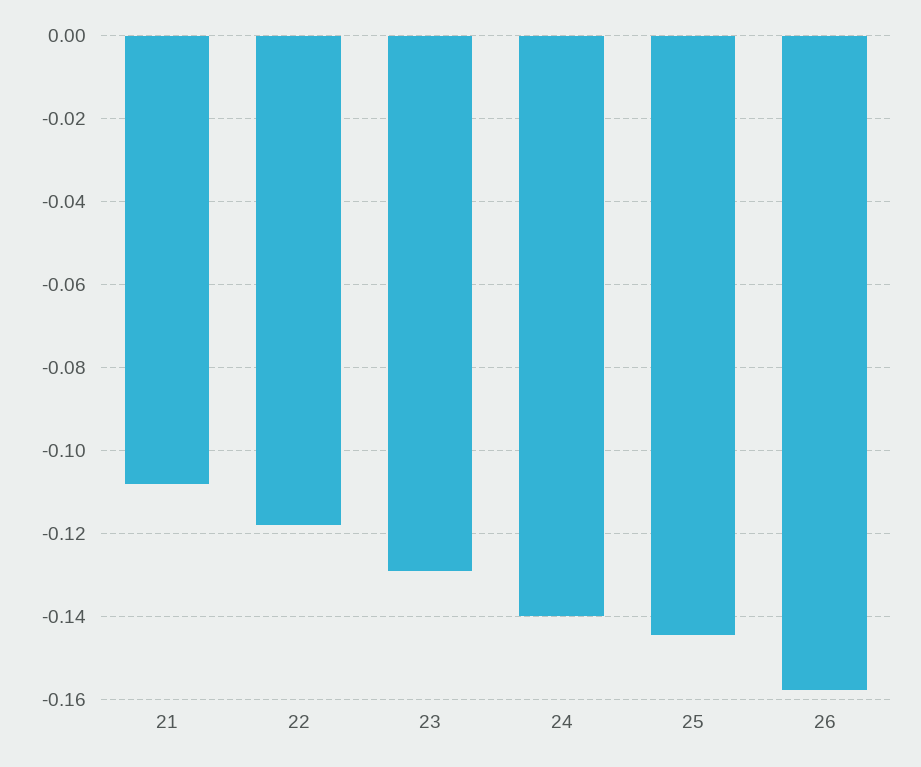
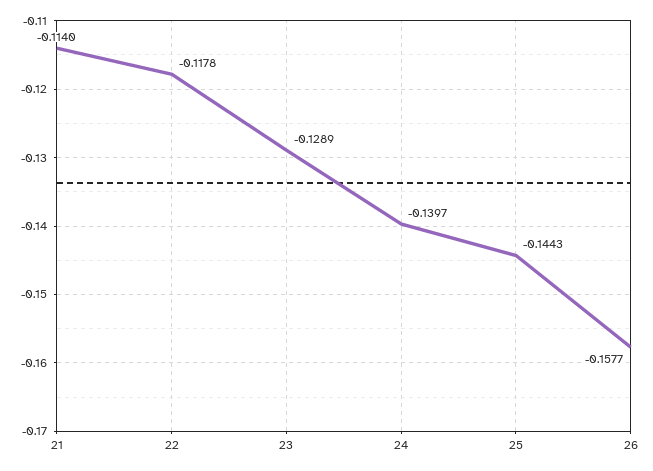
21: -0.108 -> -0.114

